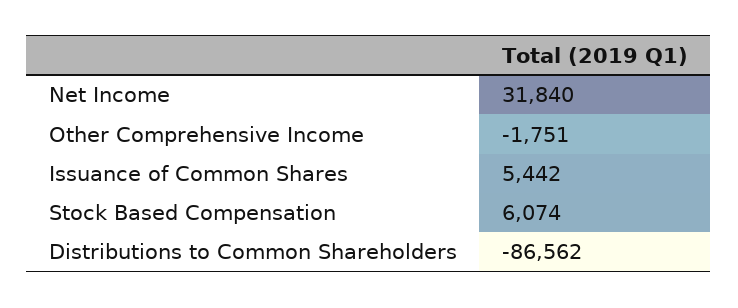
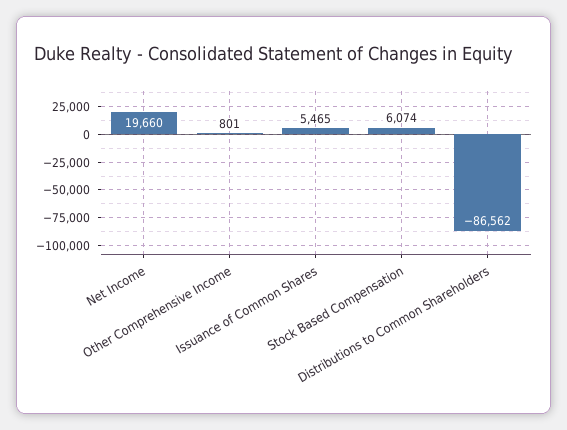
Net Income: 31840 -> 19660
Other Comprehensive Income: -1751 -> 801
Issuance of Common Shares: 5442 -> 5465

